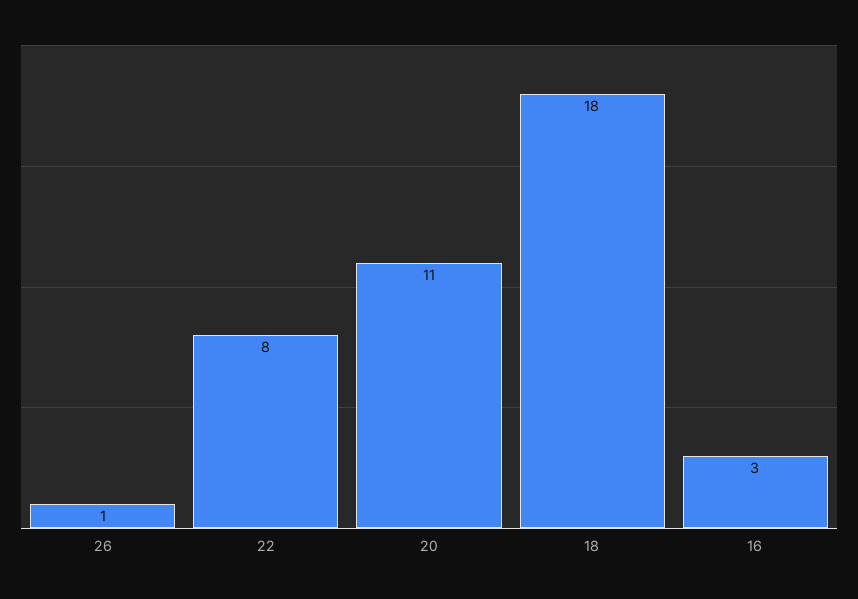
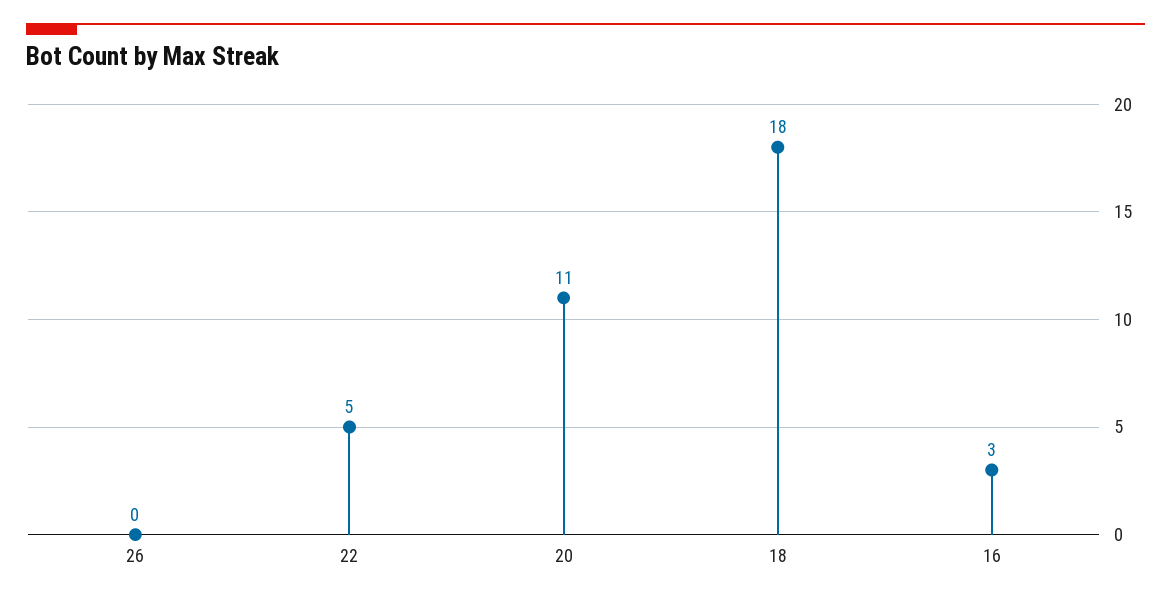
26: 1 -> 0
22: 8 -> 5

